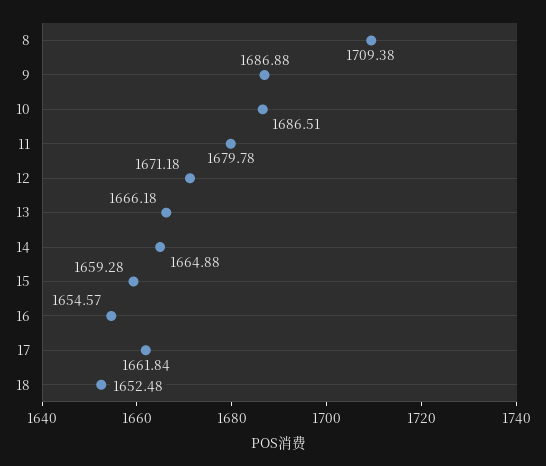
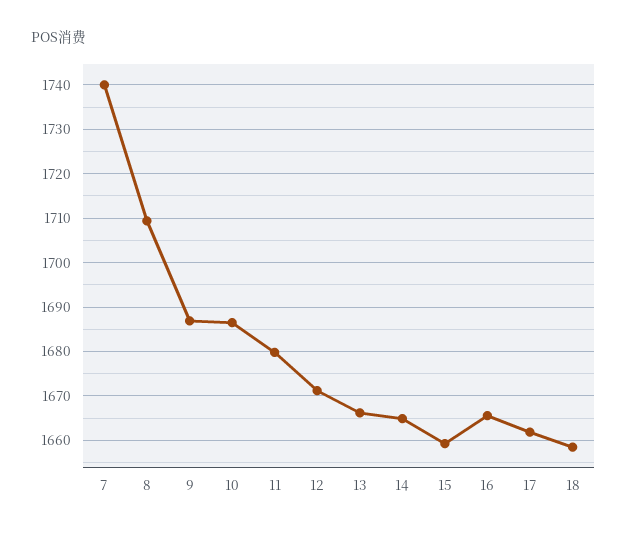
16: 1654.57 -> 1666
18: 1652.48 -> 1658
7: none -> 1740

